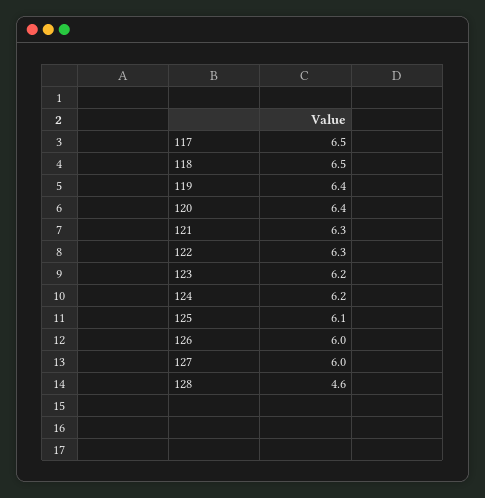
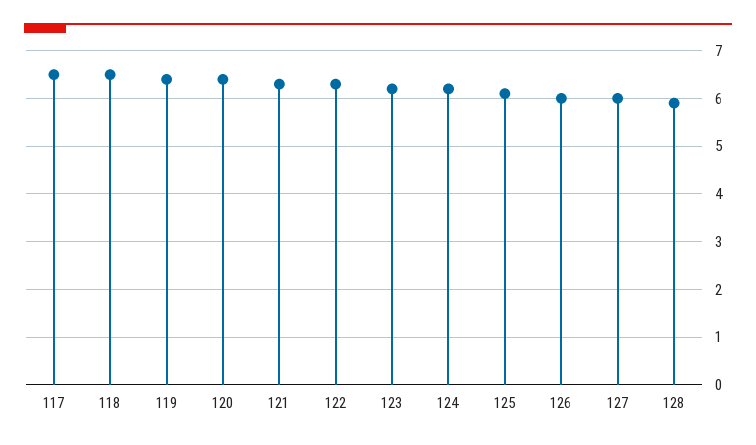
128: 4.6 -> 6

